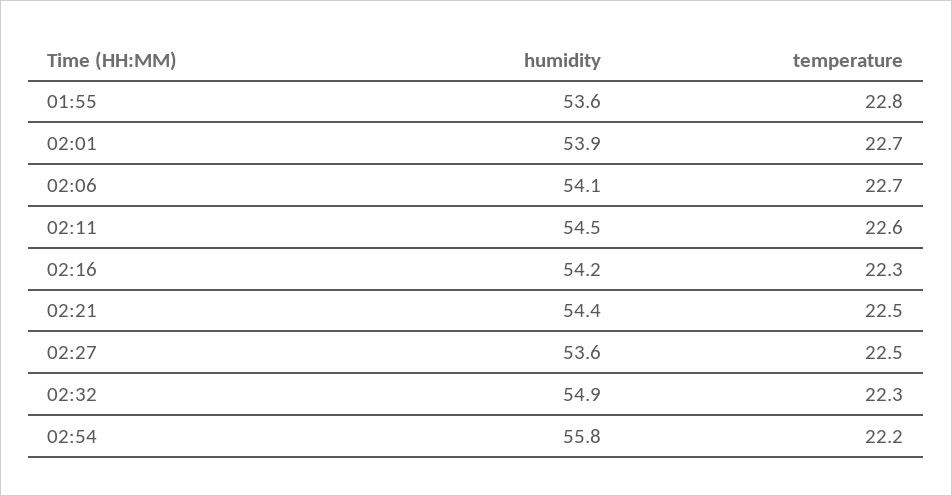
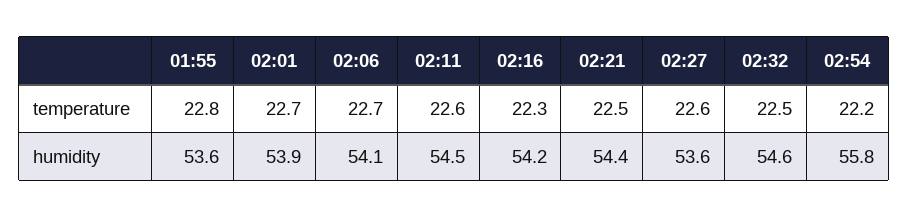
temperature, 02:27: 22.5 -> 22.6
humidity, 02:32: 54.9 -> 54.6
temperature, 02:32: 22.3 -> 22.5

